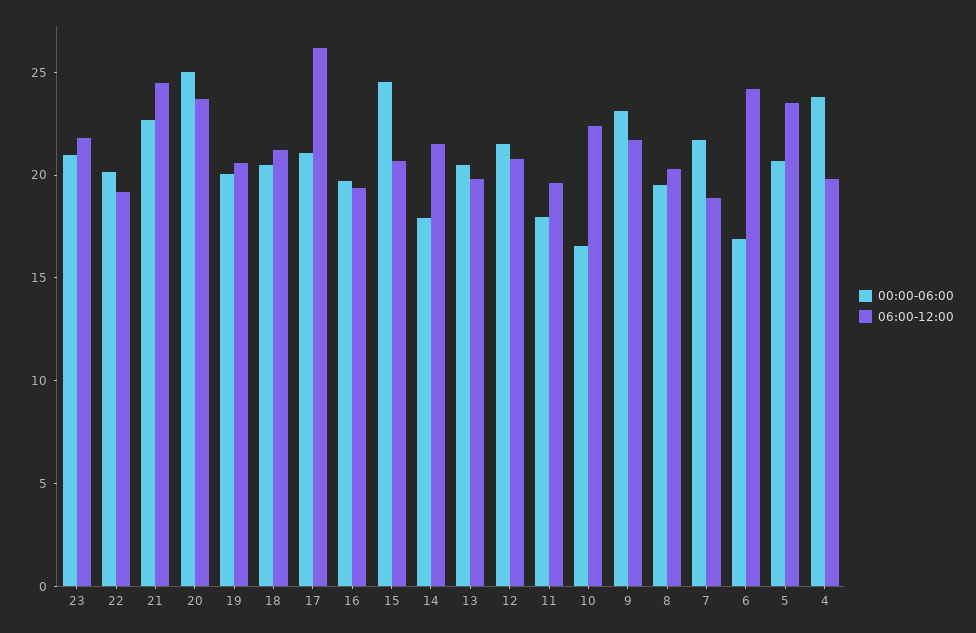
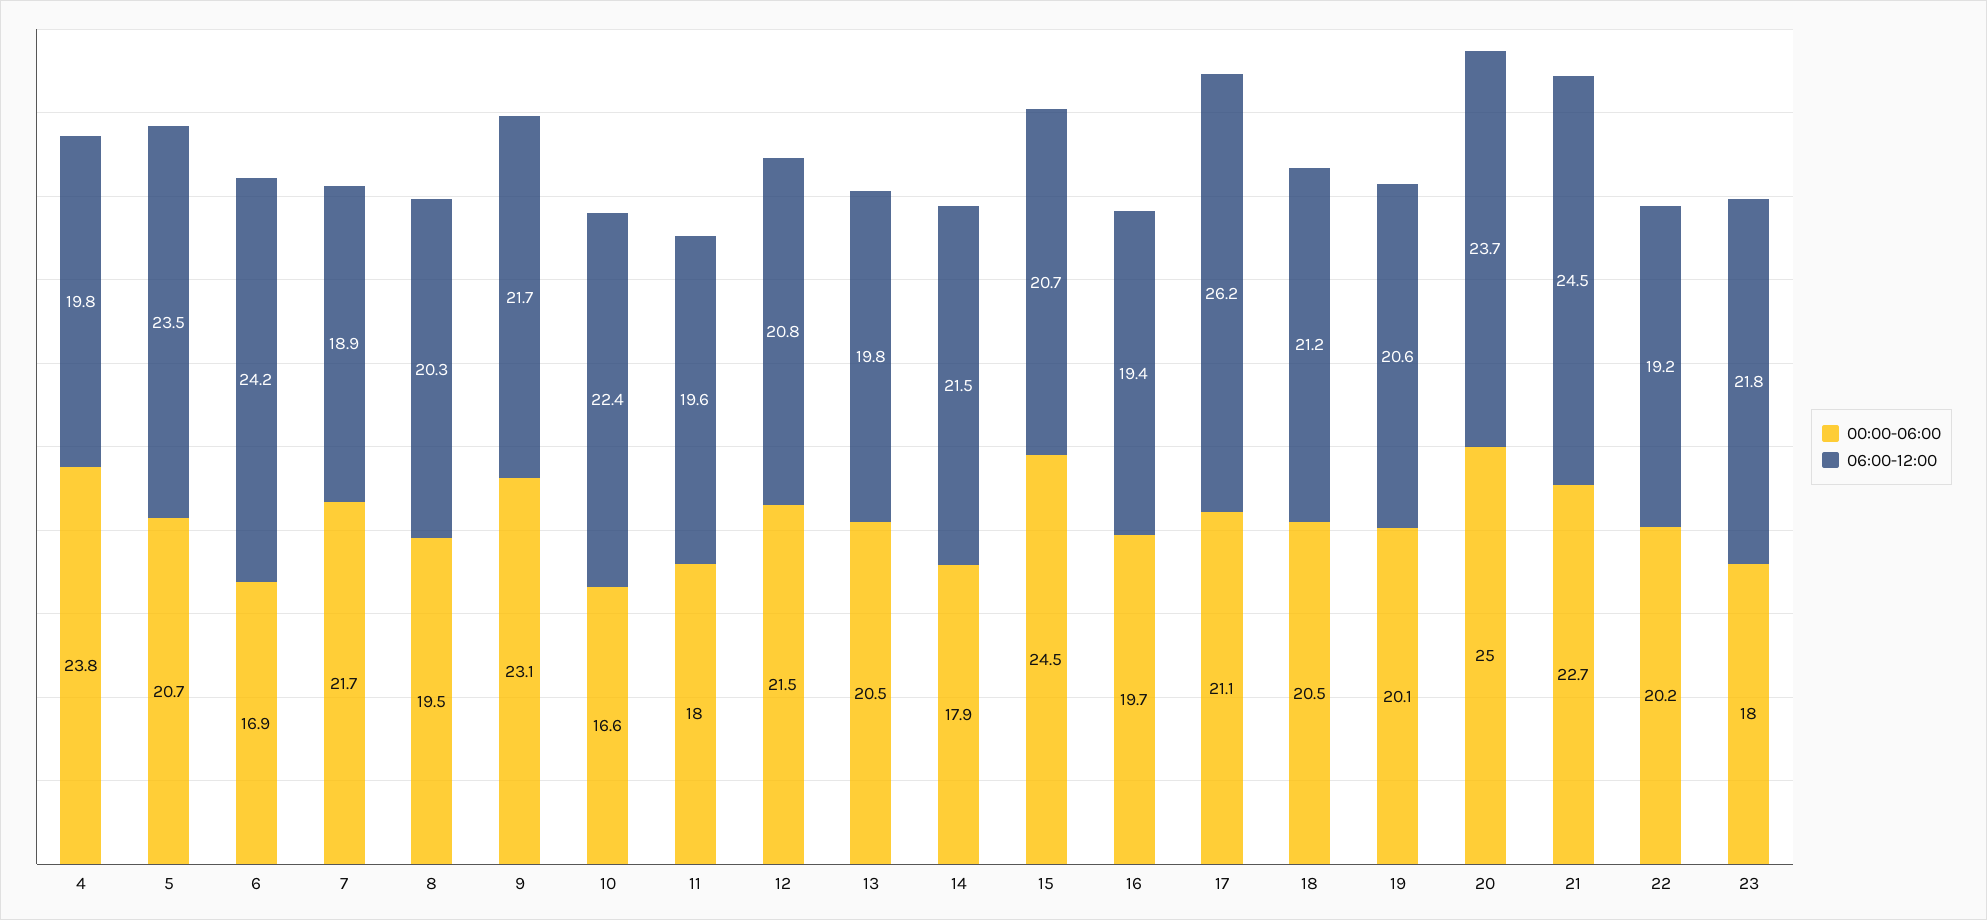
00:00-06:00, 23: 21 -> 18

